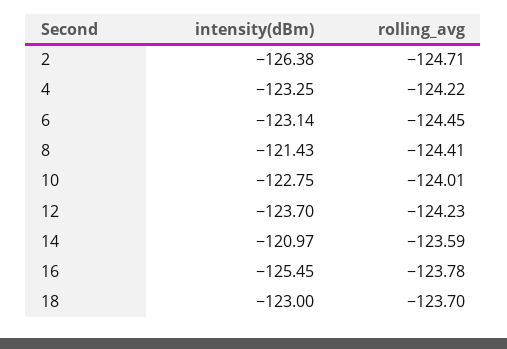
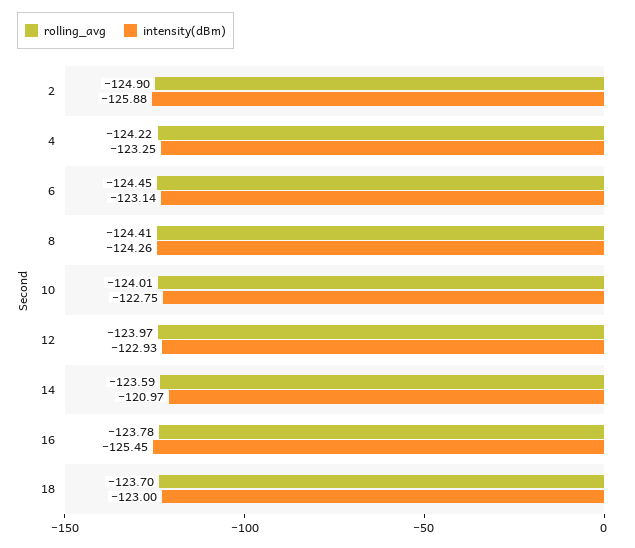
intensity(dBm), 2: -126.38 -> -125.88
rolling_avg, 2: -124.71 -> -124.9
intensity(dBm), 8: -121.43 -> -124.26
intensity(dBm), 12: -123.7 -> -122.93
rolling_avg, 12: -124.23 -> -123.97

